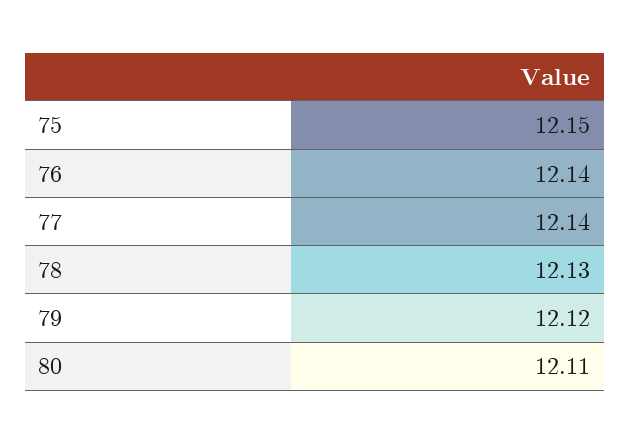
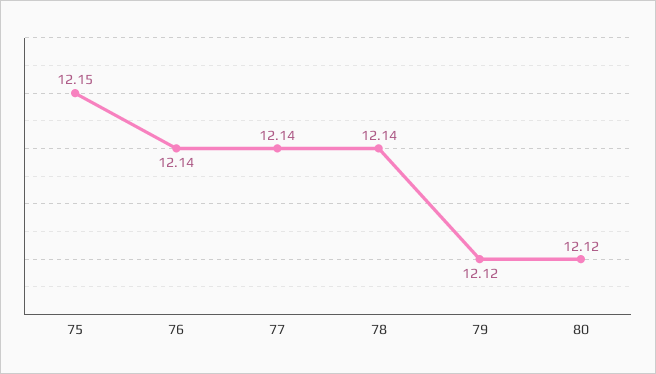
78: 12.13 -> 12.14
80: 12.11 -> 12.12

